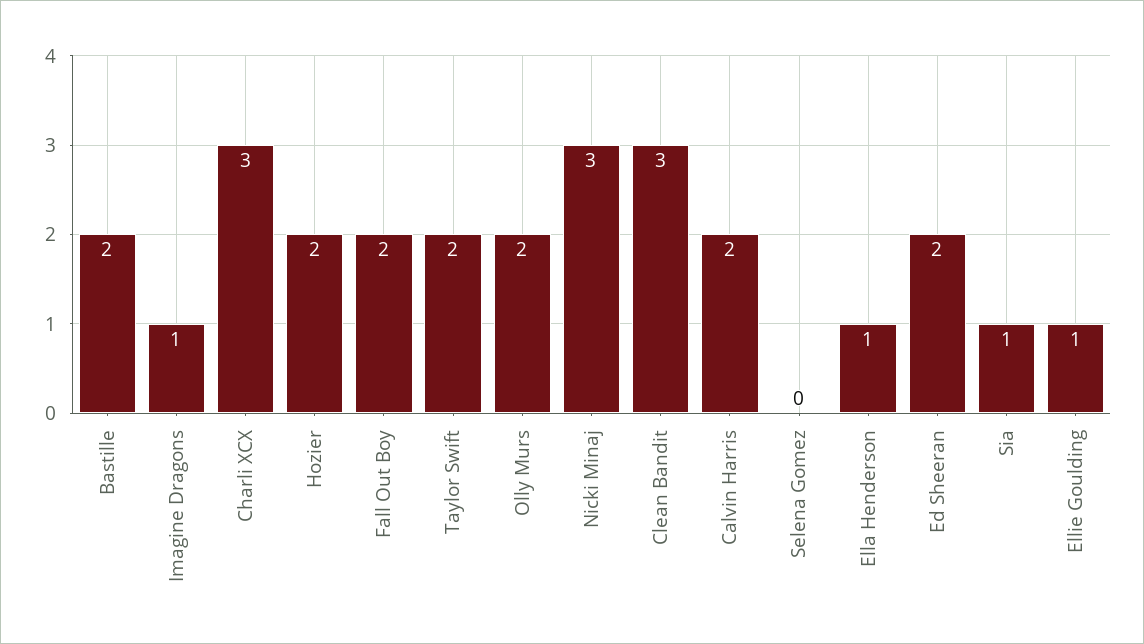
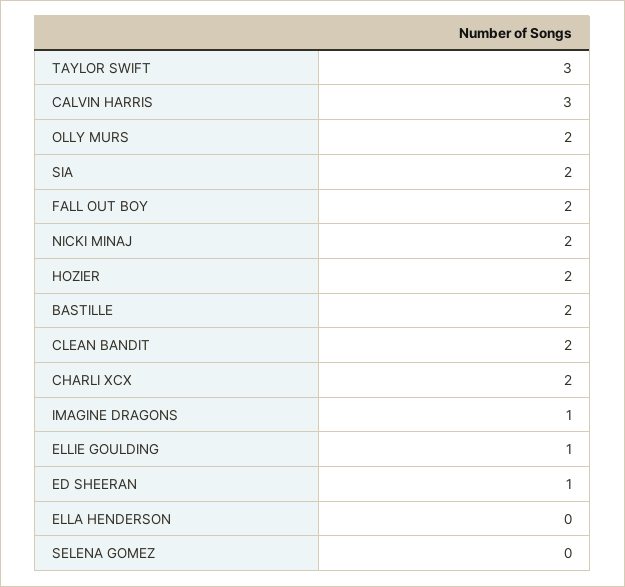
Charli XCX: 3 -> 2
Taylor Swift: 2 -> 3
Nicki Minaj: 3 -> 2
Clean Bandit: 3 -> 2
Calvin Harris: 2 -> 3
Ella Henderson: 1 -> 0
Ed Sheeran: 2 -> 1
Sia: 1 -> 2

